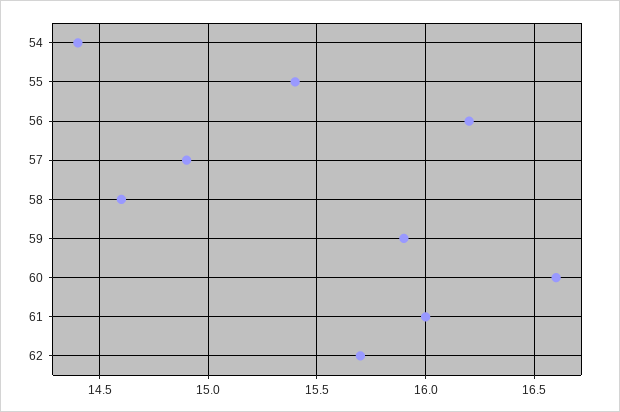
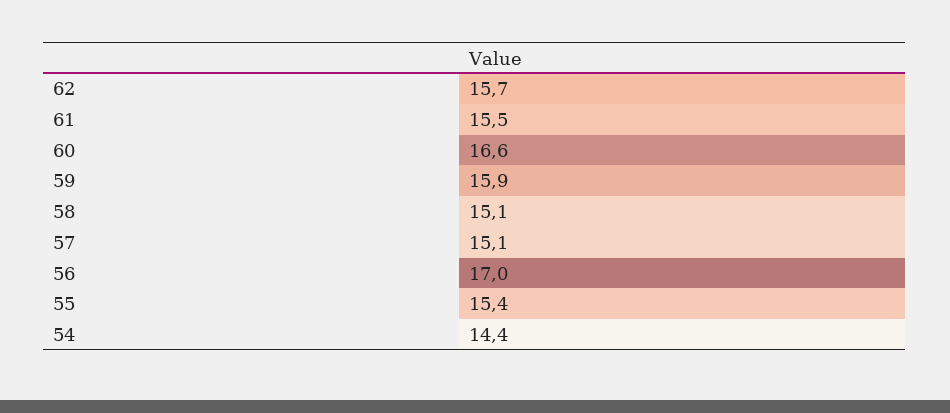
56: 16.2 -> 17
57: 14.9 -> 15.1
58: 14.6 -> 15.1
61: 16 -> 15.5

